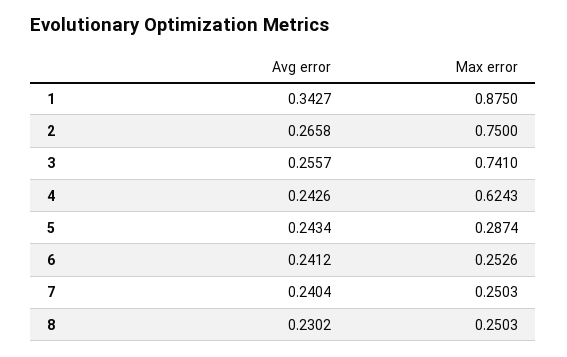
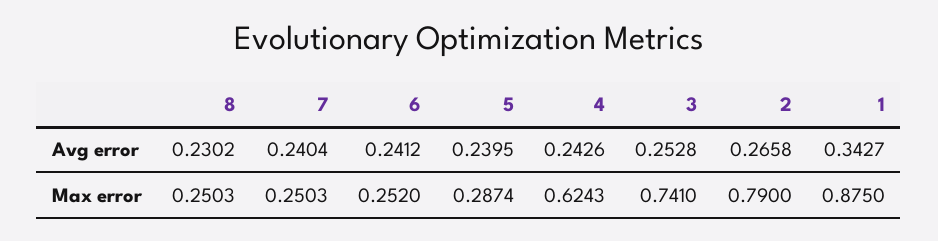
Max error, 2: 0.75 -> 0.79
Avg error, 3: 0.2557 -> 0.2528
Avg error, 5: 0.2434 -> 0.2395
Max error, 6: 0.2526 -> 0.252

